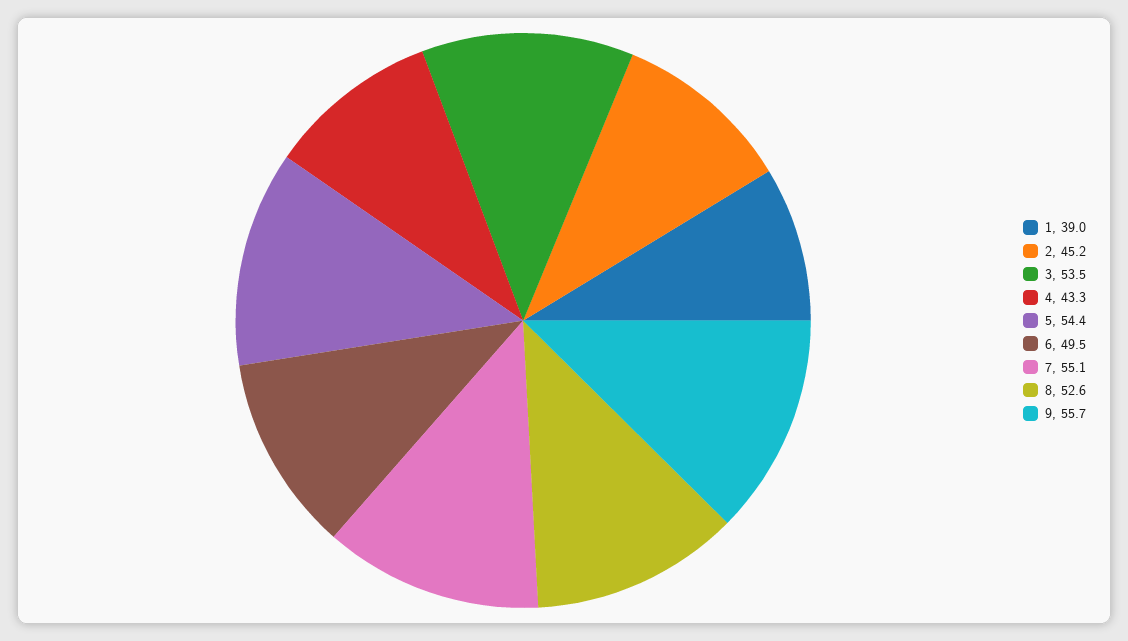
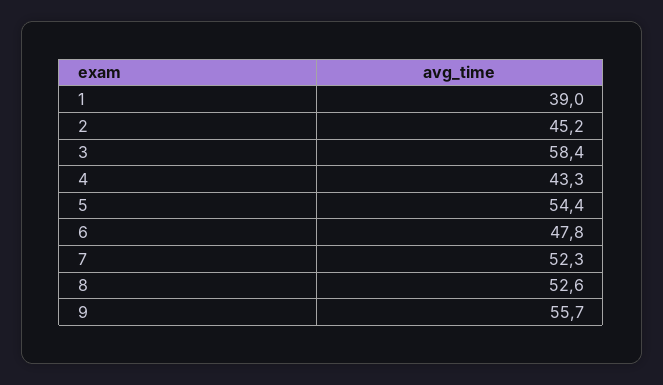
3: 53.5 -> 58.4
6: 49.5 -> 47.8
7: 55.1 -> 52.3

